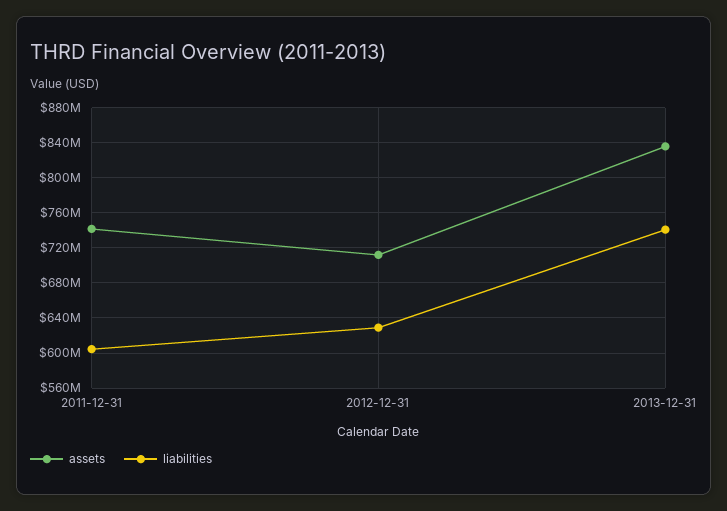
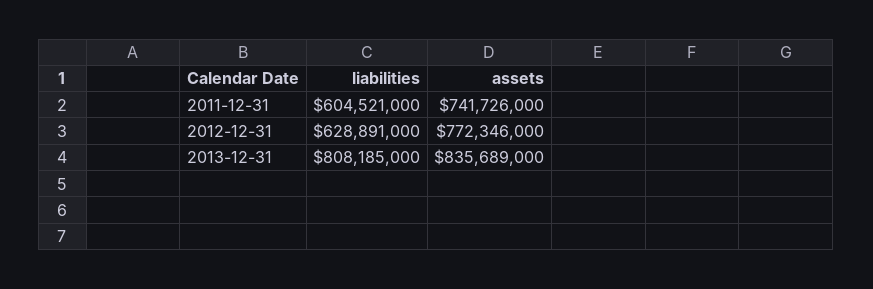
assets, 2012-12-31: 710000000 -> 772346000
liabilities, 2013-12-31: 740000000 -> 808185000

